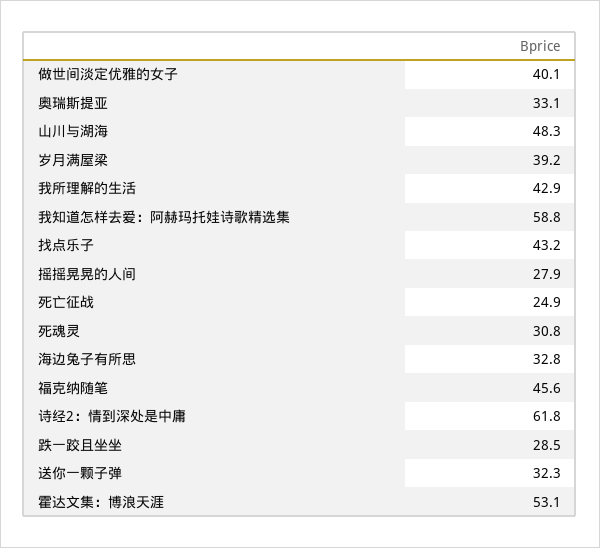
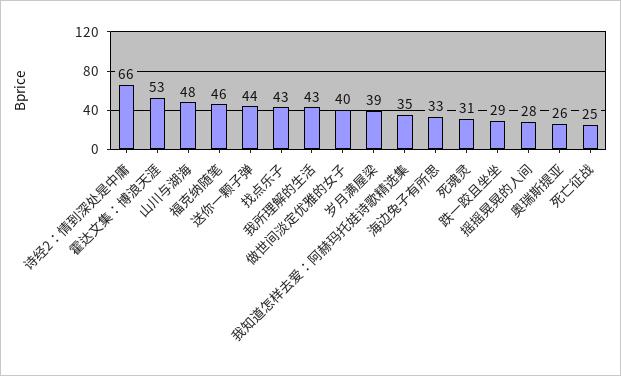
奥瑞斯提亚: 33.1 -> 26
我知道怎样去爱：阿赫玛托娃诗歌精选集: 58.8 -> 35
诗经2：情到深处是中庸: 61.8 -> 66
送你一颗子弹: 32.3 -> 44

